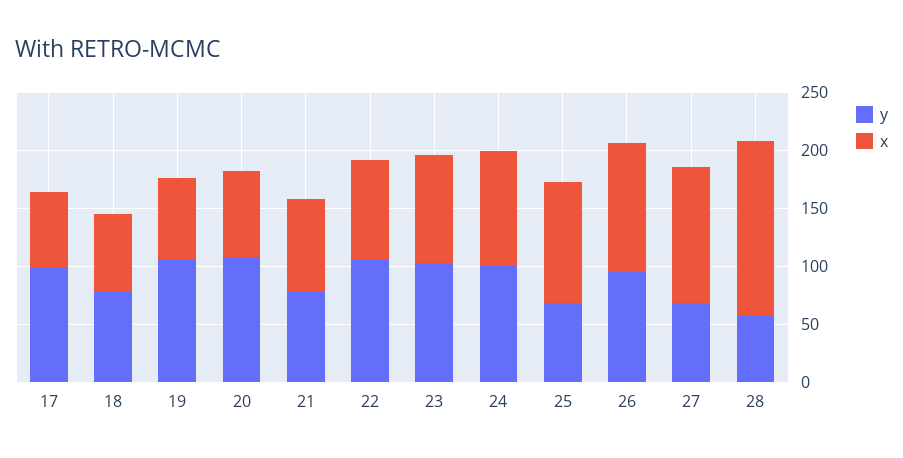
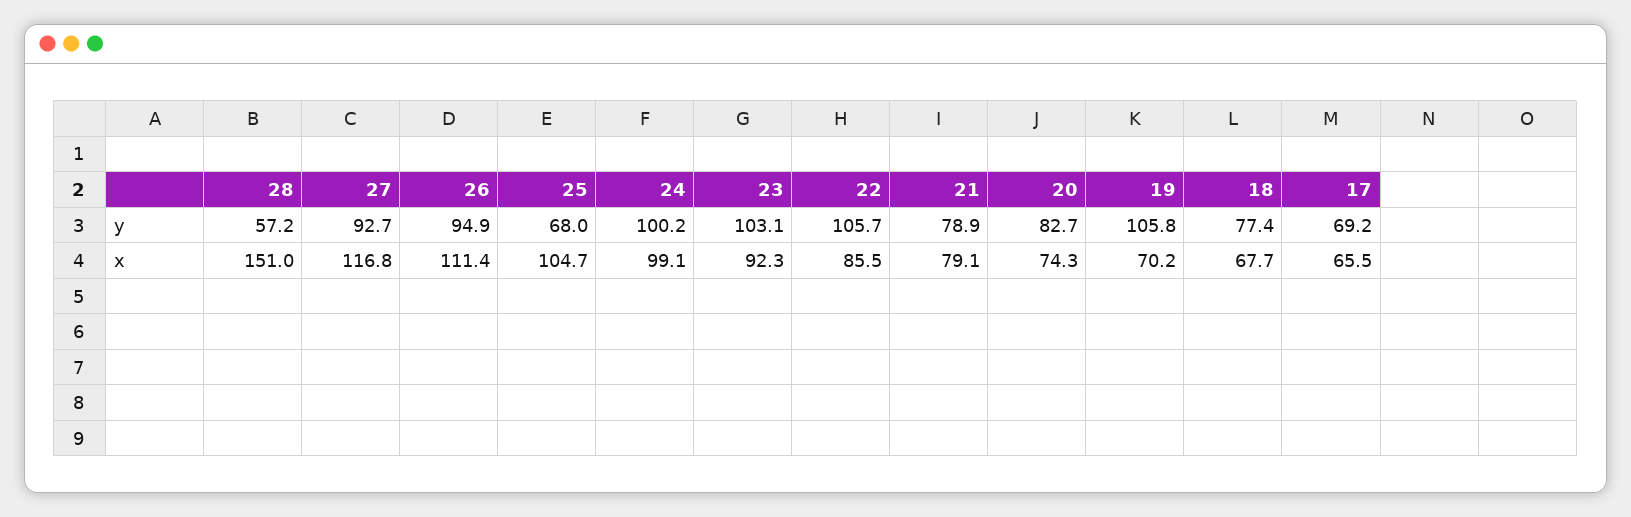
y, 17: 100 -> 69.2
y, 20: 110 -> 82.7
y, 27: 70 -> 92.7

